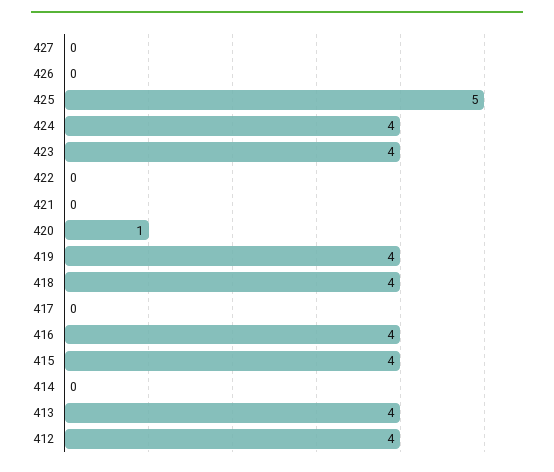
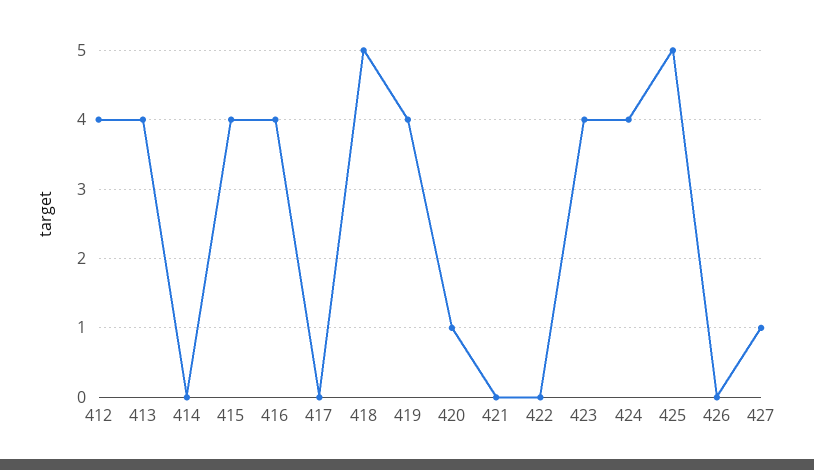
427: 0 -> 1
418: 4 -> 5

